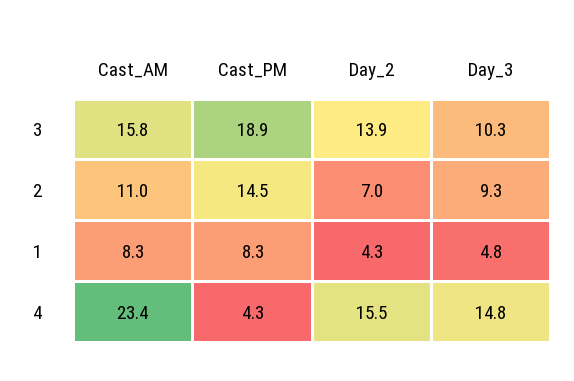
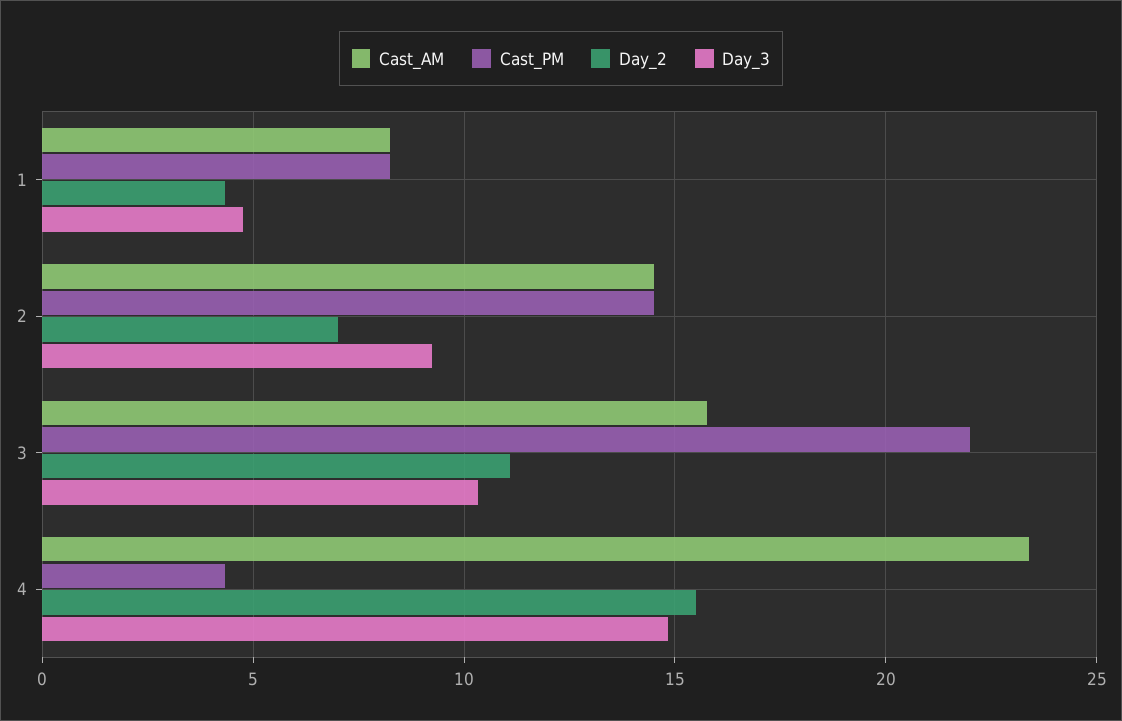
Cast_PM, 3: 18.9 -> 22
Day_2, 3: 13.9 -> 11
Cast_AM, 2: 11 -> 14.5

